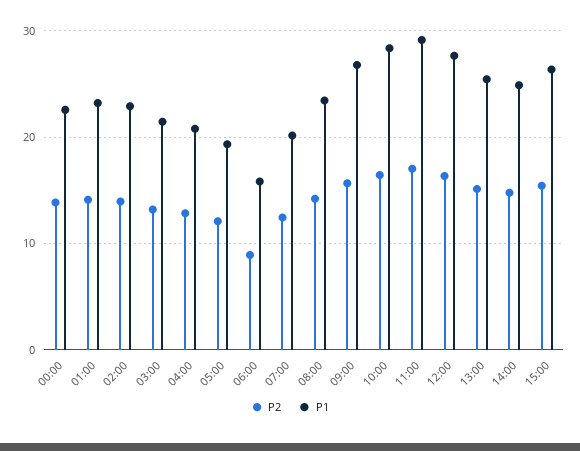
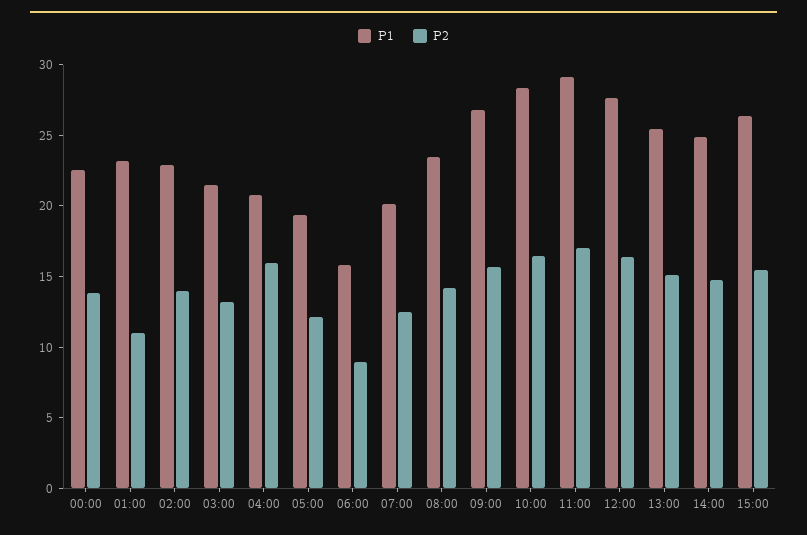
P2, 01:00: 14 -> 11
P2, 04:00: 13 -> 16

